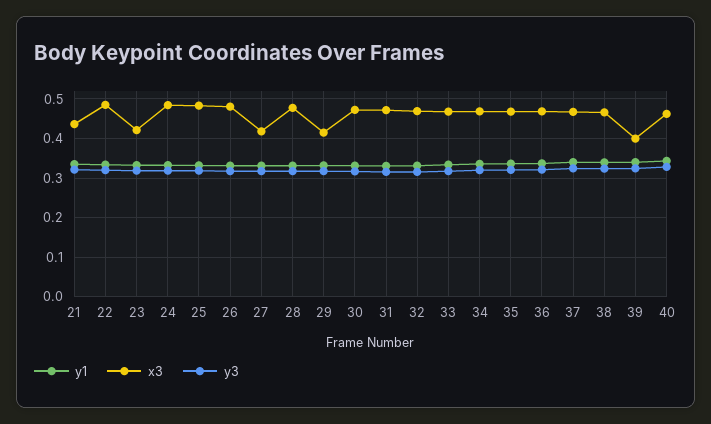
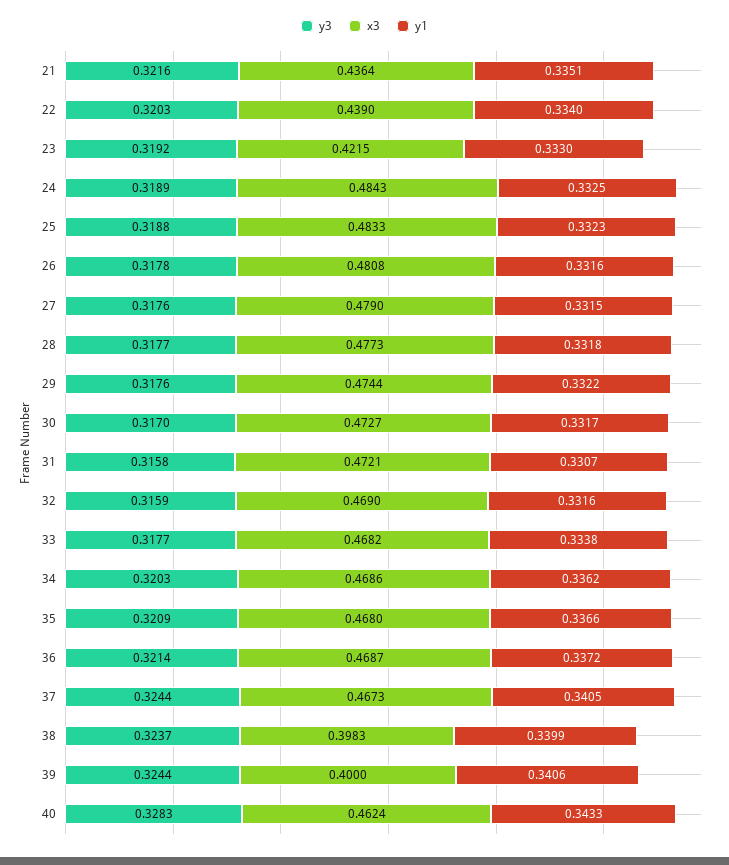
x3, 22: 0.48 -> 0.439
x3, 27: 0.42 -> 0.479
x3, 29: 0.42 -> 0.4744
x3, 38: 0.46 -> 0.3983

